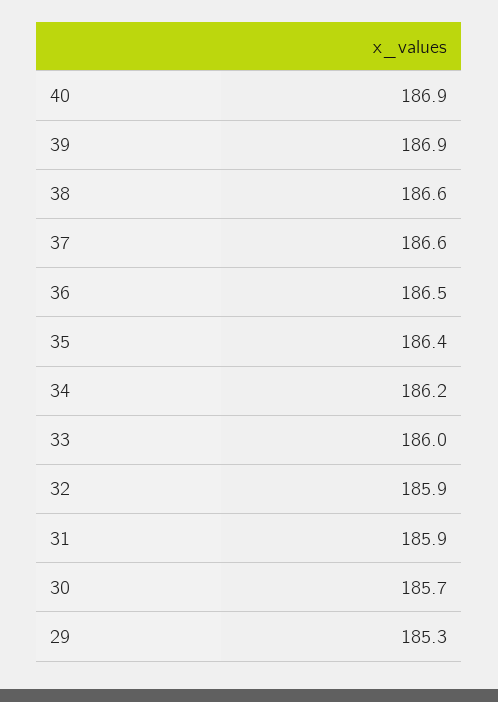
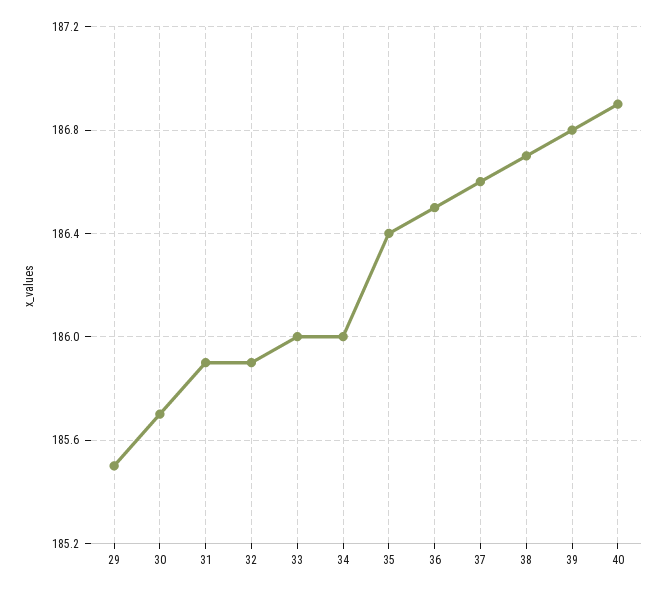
39: 186.9 -> 186.8
38: 186.6 -> 186.7
34: 186.2 -> 186
29: 185.3 -> 185.5

